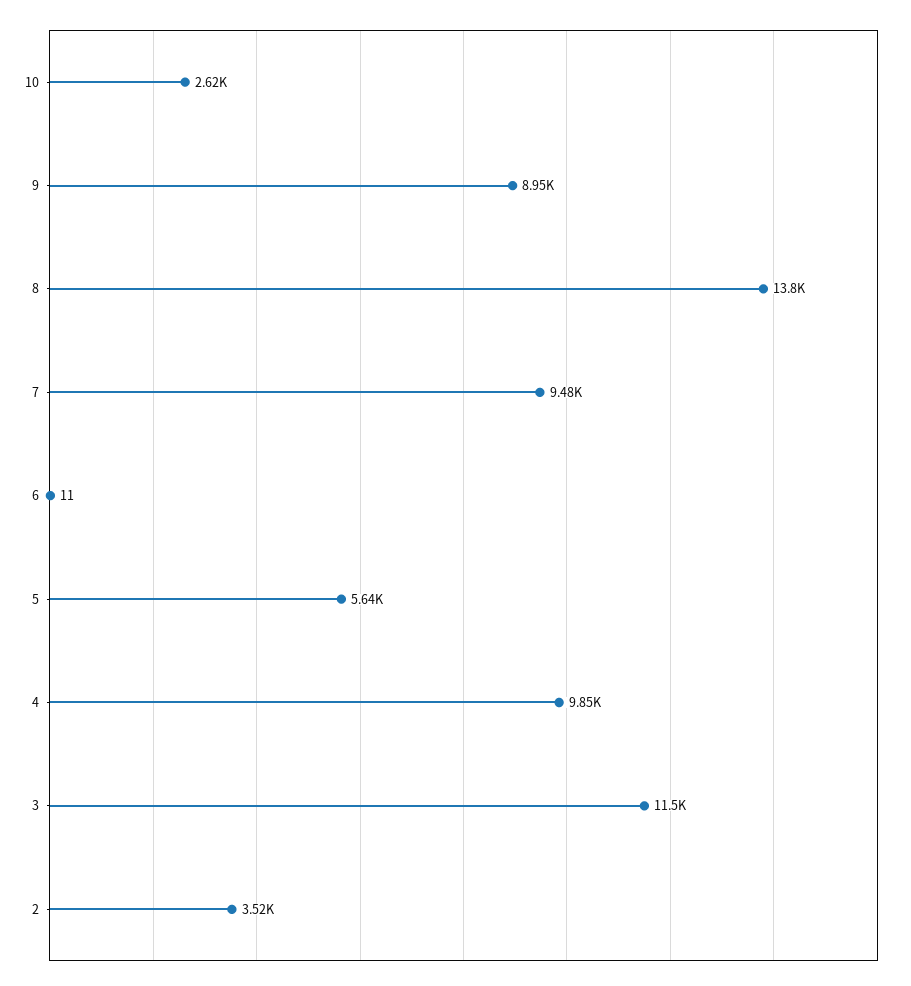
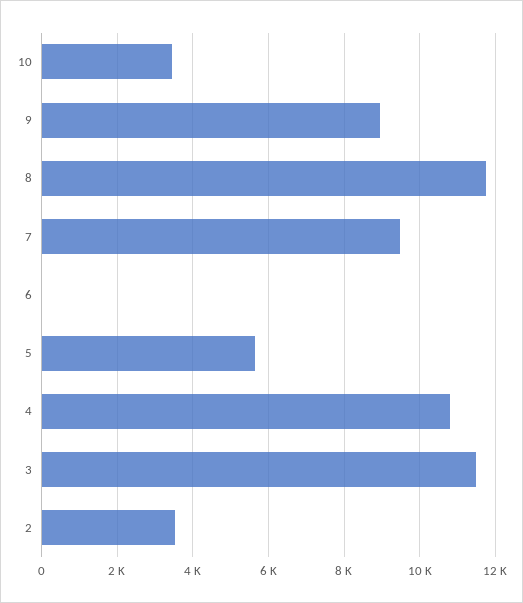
10: 2620 -> 3400
8: 13800 -> 11800
4: 9850 -> 10800

